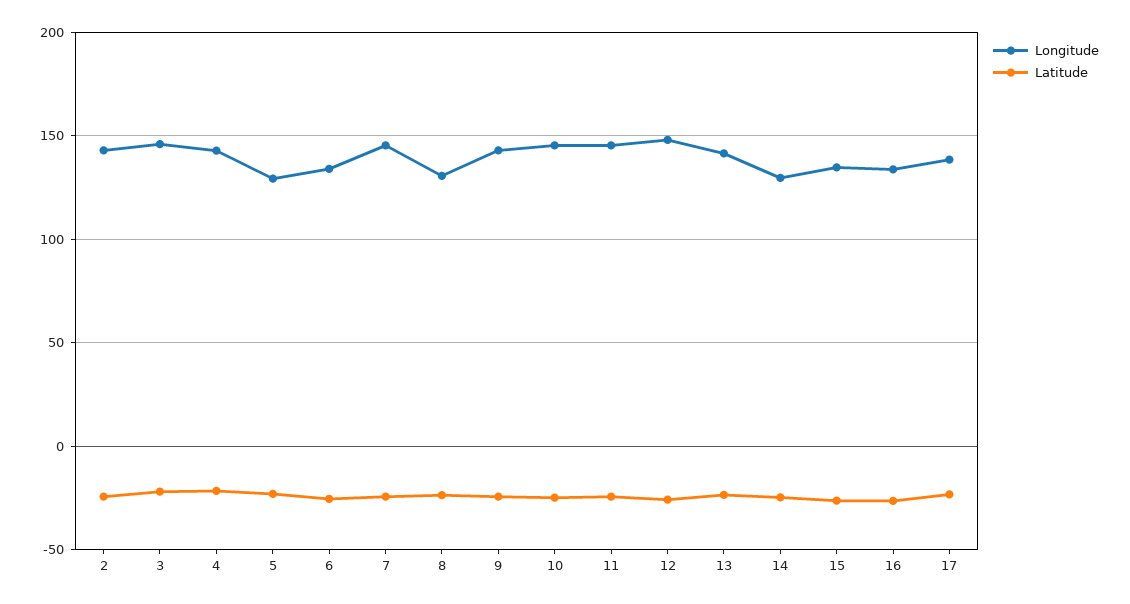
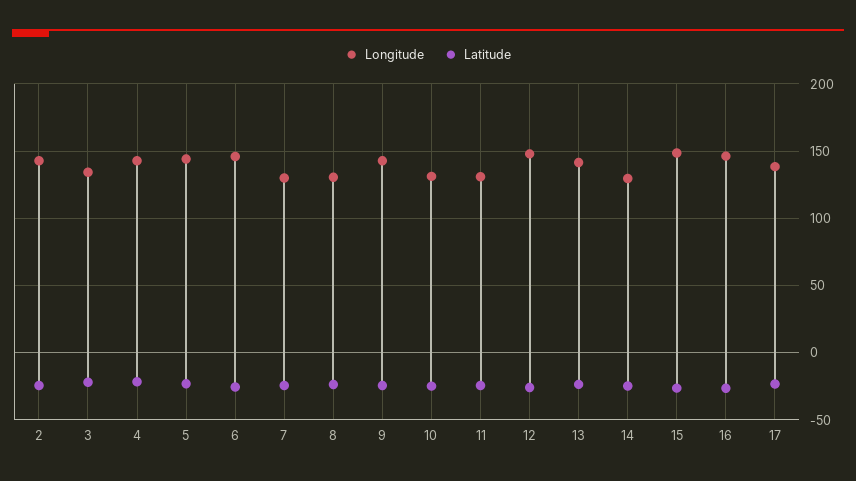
Longitude, 3: 145 -> 135
Longitude, 5: 130 -> 145
Longitude, 6: 135 -> 145
Longitude, 7: 145 -> 130
Longitude, 10: 145 -> 130
Longitude, 11: 145 -> 130
Longitude, 15: 135 -> 150
Longitude, 16: 135 -> 145

